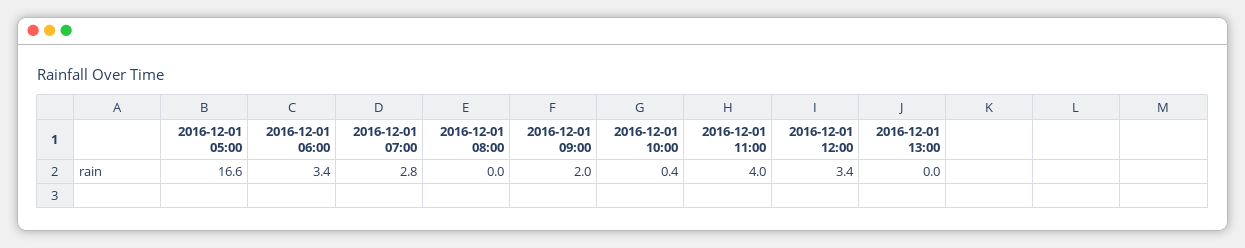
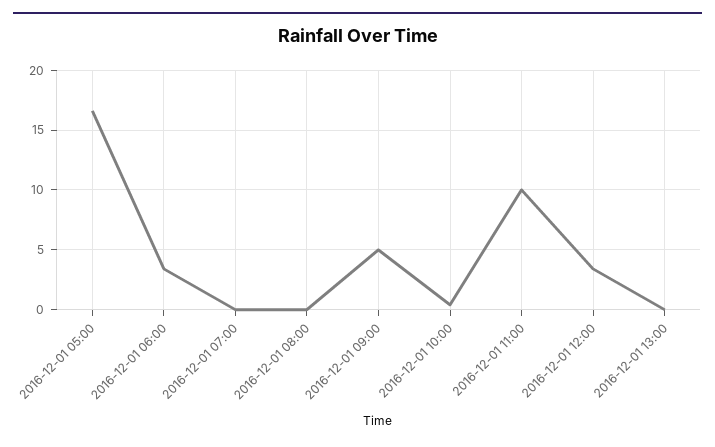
2016-12-01 07:00: 2.8 -> 0
2016-12-01 09:00: 2 -> 5
2016-12-01 11:00: 4 -> 10

